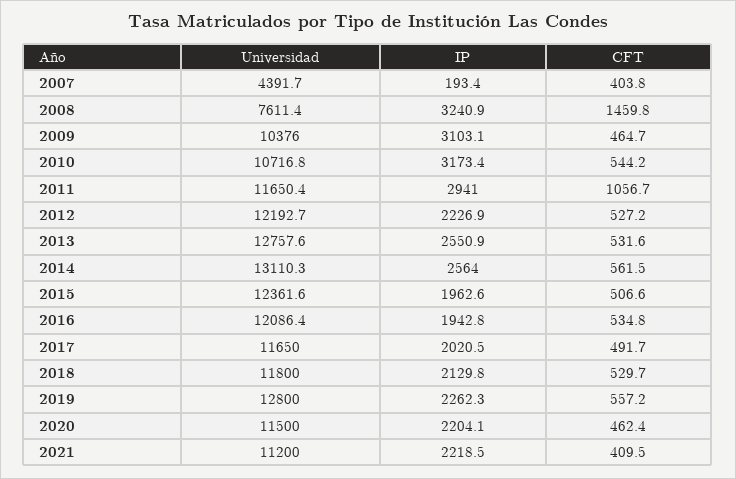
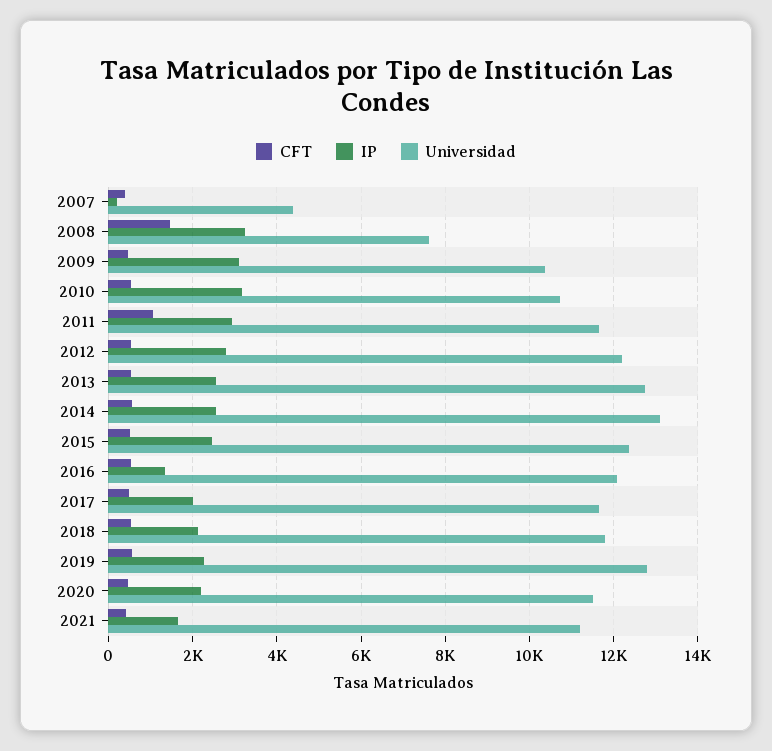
IP, 2012: 2226.9 -> 2800
IP, 2015: 1962.6 -> 2400
IP, 2016: 1942.8 -> 1400
IP, 2021: 2218.5 -> 1600

